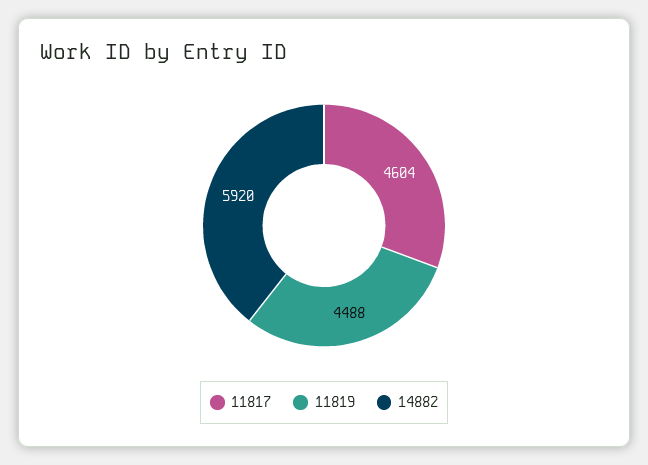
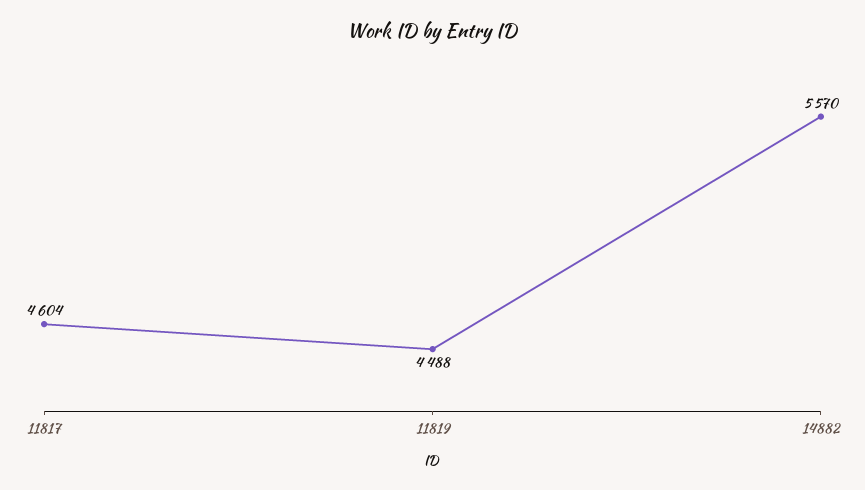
14882: 5920 -> 5570

